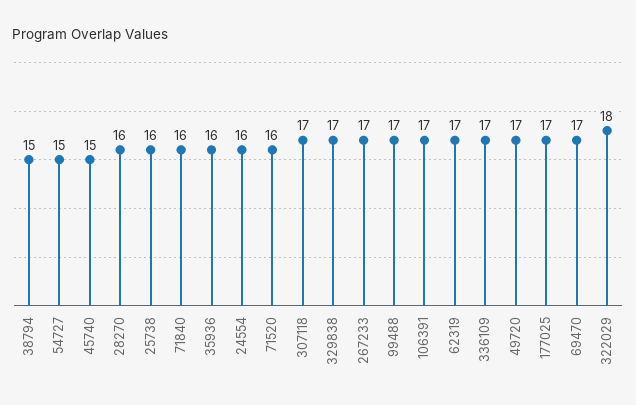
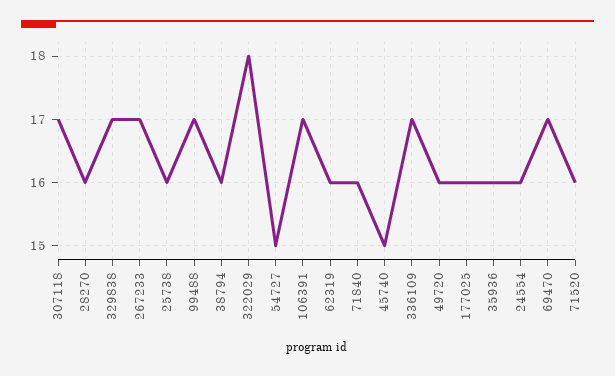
38794: 15 -> 16
62319: 17 -> 16
49720: 17 -> 16
177025: 17 -> 16

